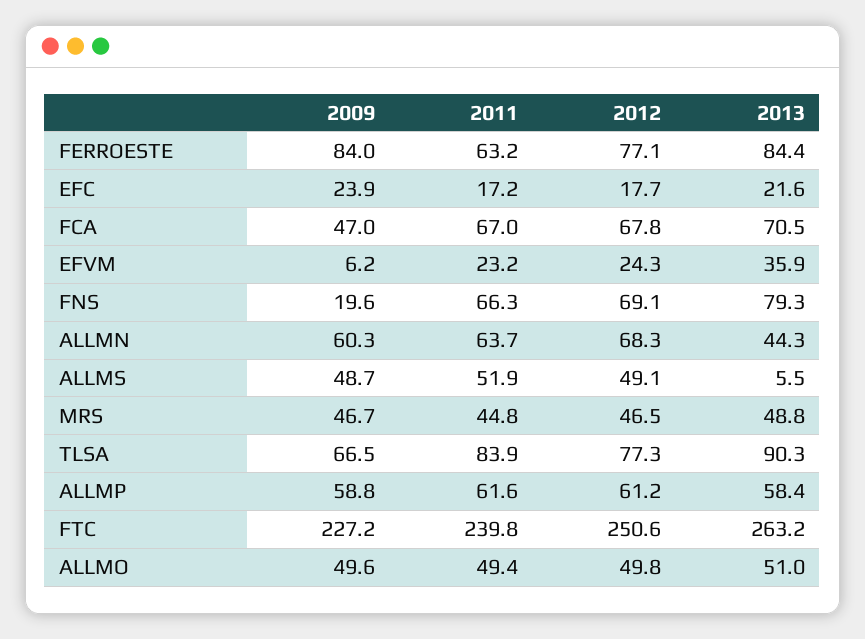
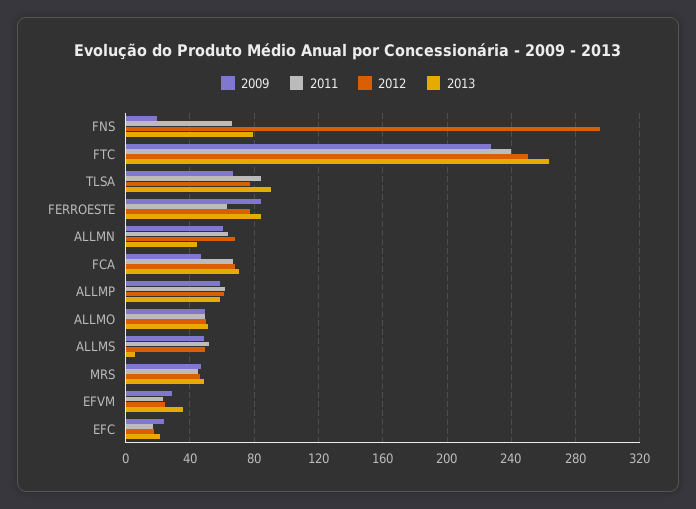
2009, EFVM: 6.2 -> 30
2012, FNS: 69.1 -> 295

